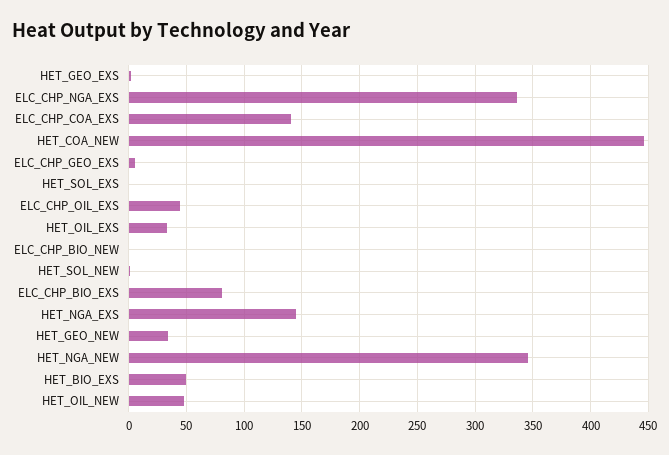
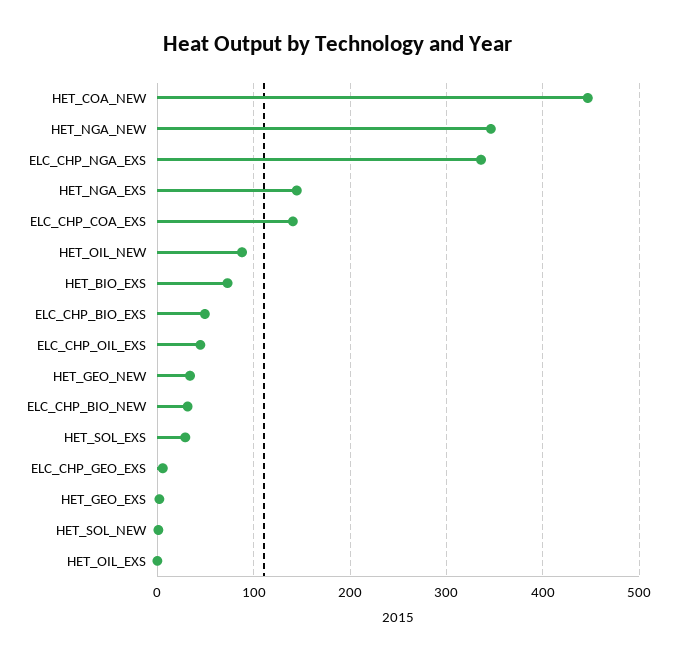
HET_SOL_EXS: 0 -> 30
HET_OIL_EXS: 30 -> 0
ELC_CHP_BIO_NEW: 0 -> 30
ELC_CHP_BIO_EXS: 80 -> 50
HET_BIO_EXS: 50 -> 70
HET_OIL_NEW: 50 -> 90

